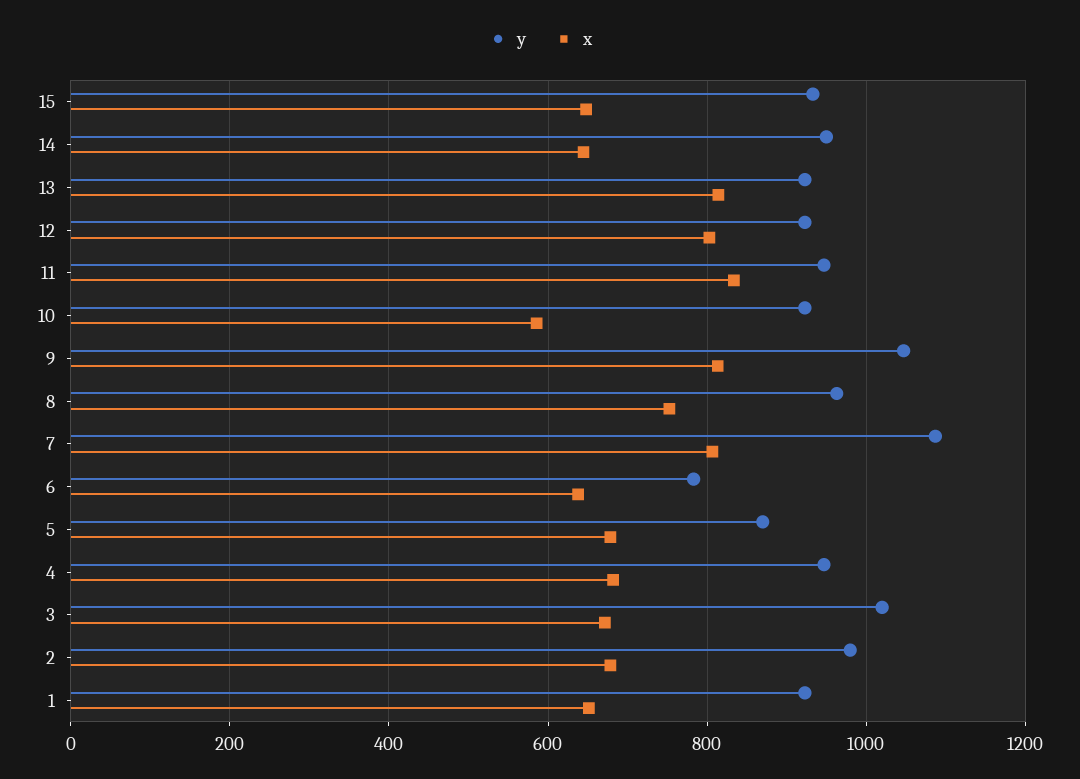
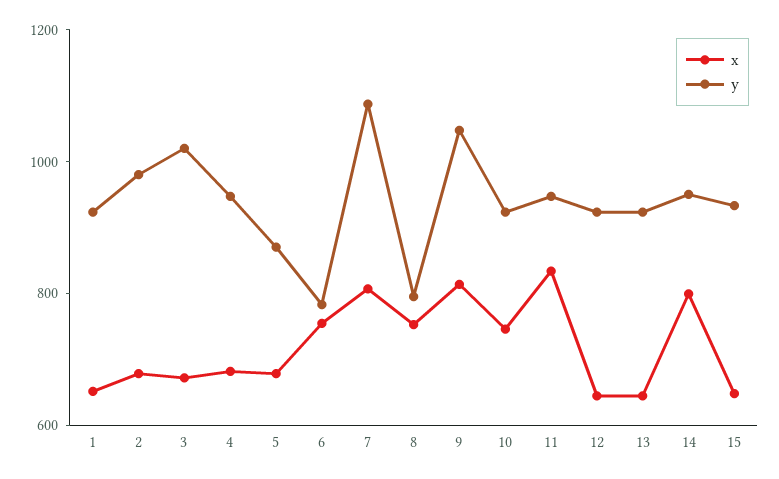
x, 14: 640 -> 800
x, 13: 820 -> 650
x, 12: 800 -> 650
x, 10: 580 -> 750
y, 8: 960 -> 800
x, 6: 640 -> 750

